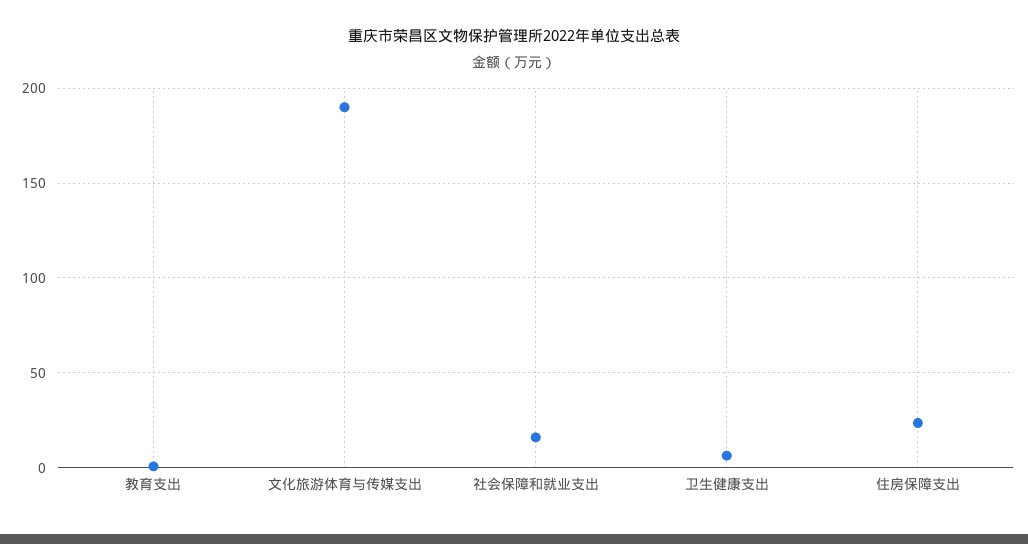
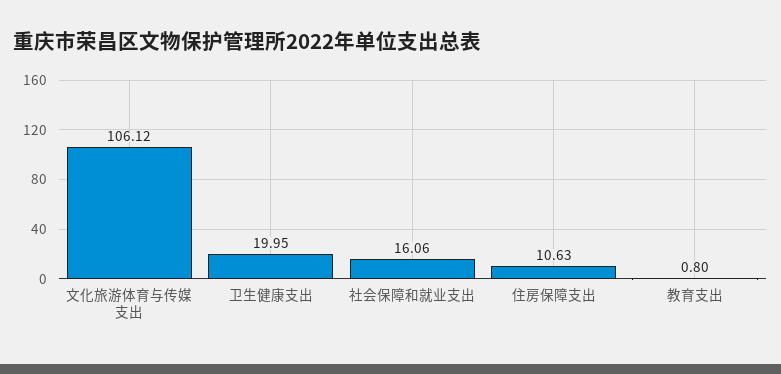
文化旅游体育与传媒支出: 190 -> 106.12
卫生健康支出: 5 -> 19.95
住房保障支出: 25 -> 10.63

